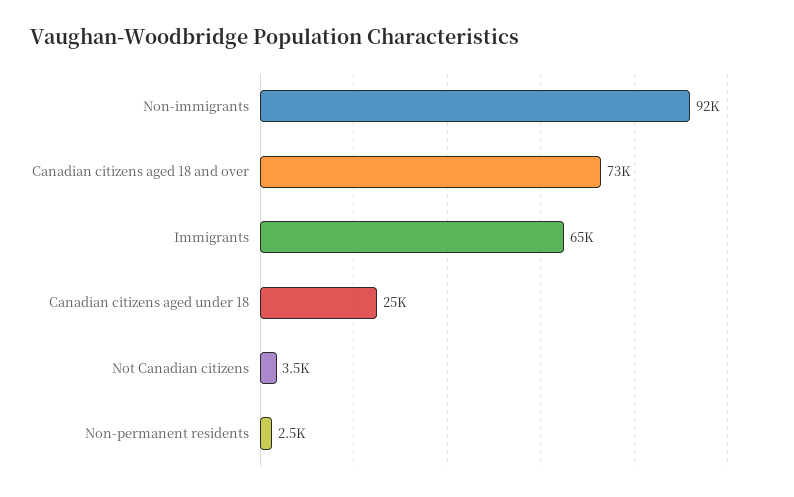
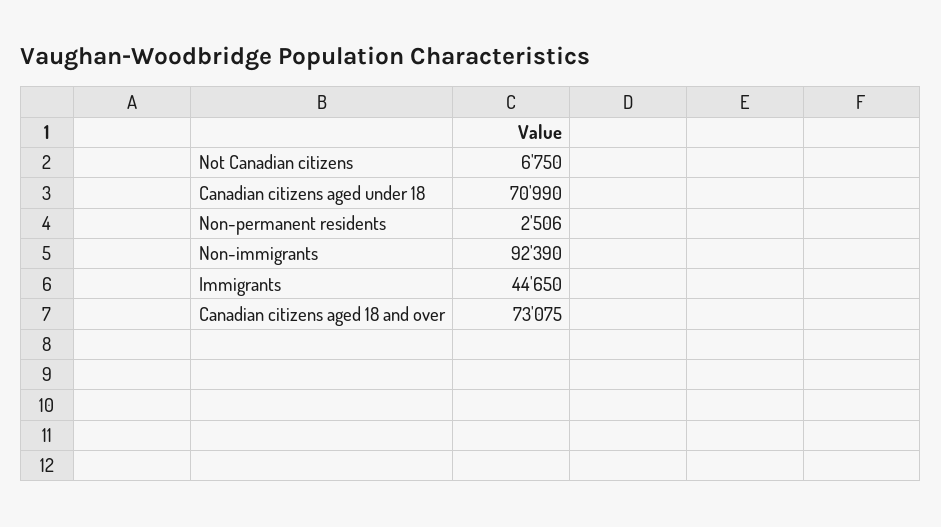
Immigrants: 65000 -> 44650
Canadian citizens aged under 18: 25000 -> 70990
Not Canadian citizens: 3500 -> 6750

